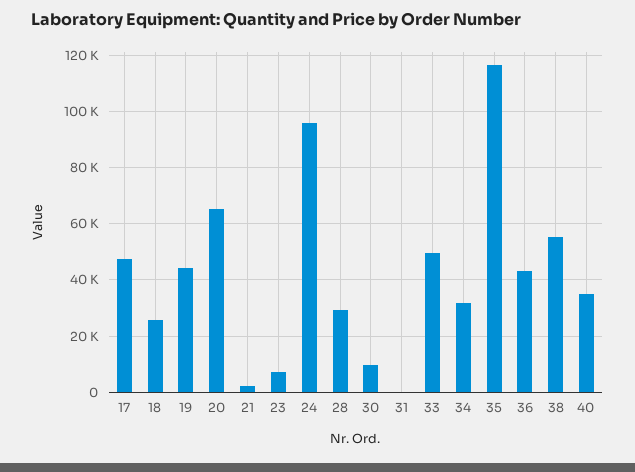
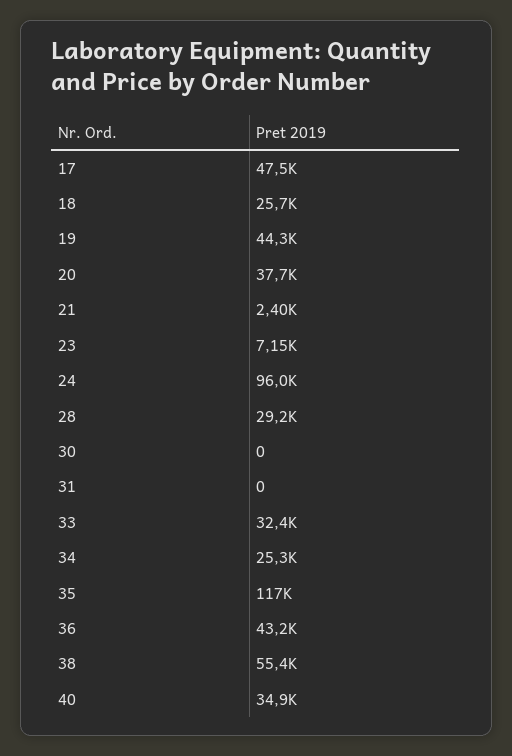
20: 65000 -> 37700
30: 10000 -> 0
33: 50000 -> 32400
34: 32500 -> 25300

